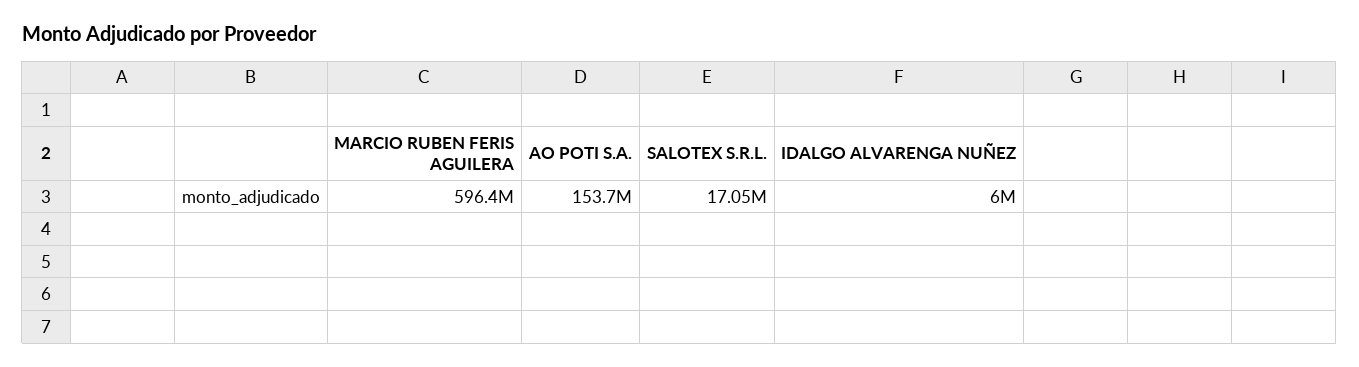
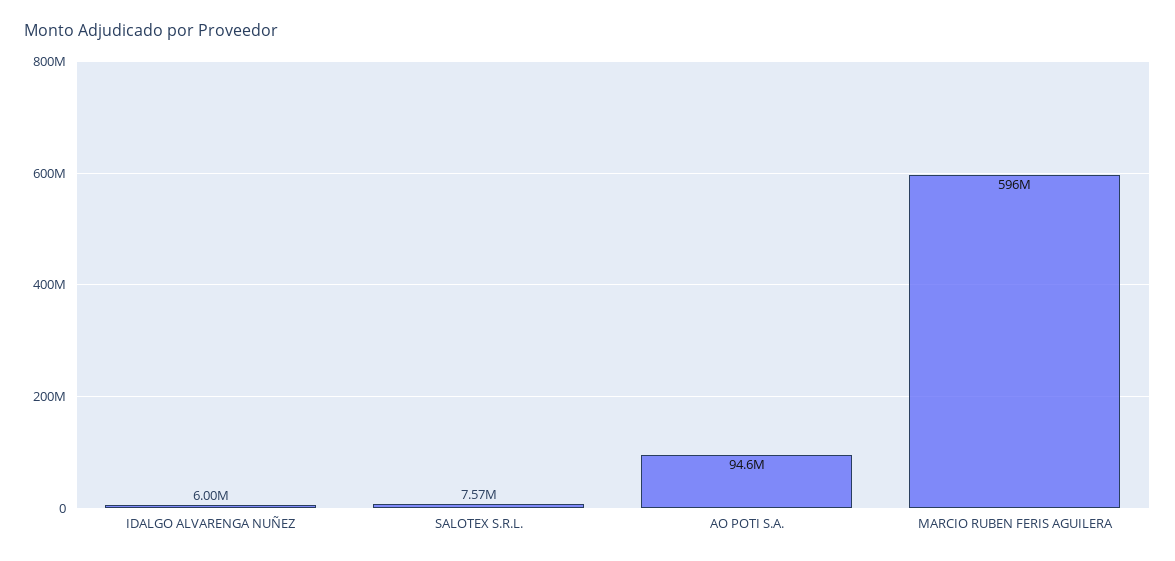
AO POTI S.A.: 153700000 -> 94600000
SALOTEX S.R.L.: 17050000 -> 7570000

